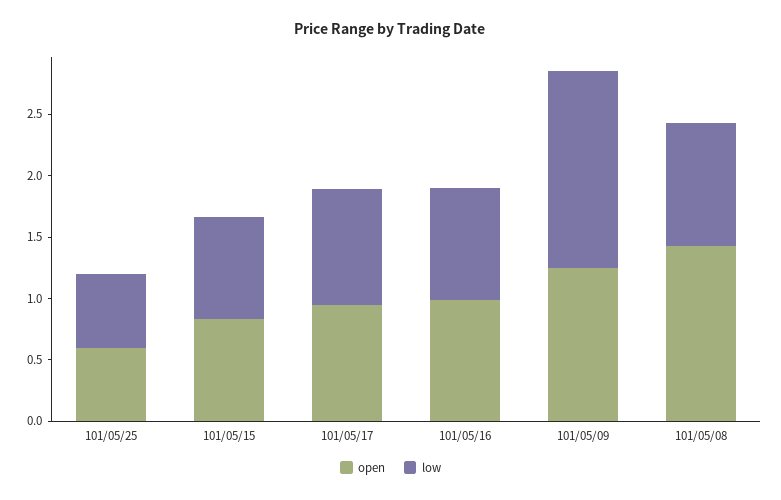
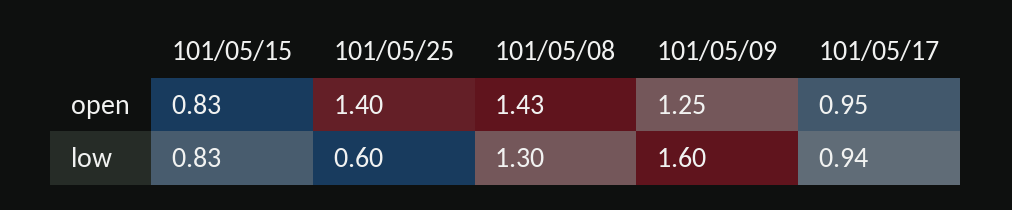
open, 101/05/25: 0.6 -> 1.4
open, 101/05/16: 1 -> none
low, 101/05/16: 0.9 -> none
low, 101/05/08: 1 -> 1.3

